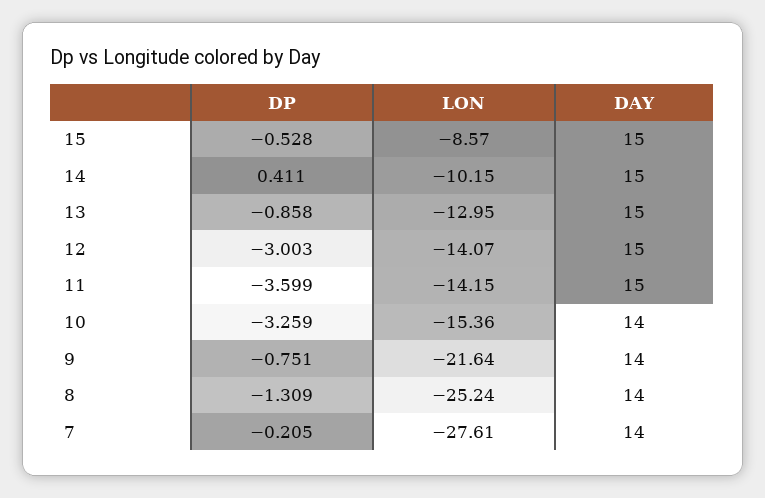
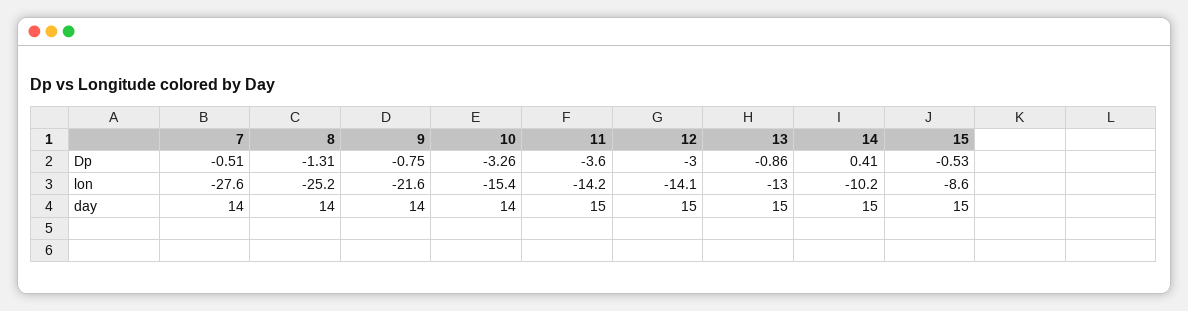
DP, 7: -0.205 -> -0.51

